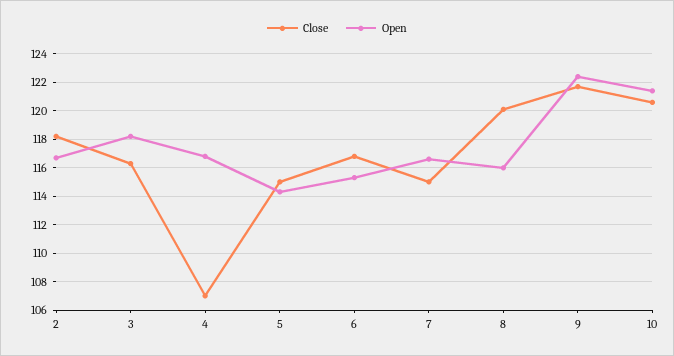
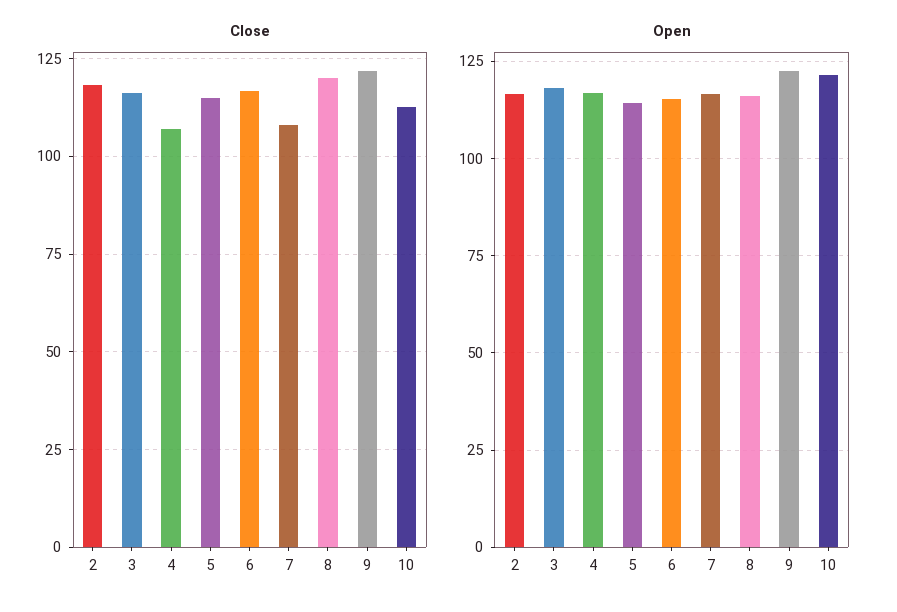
Close, 7: 115 -> 107.5
Close, 10: 120.5 -> 112.5

